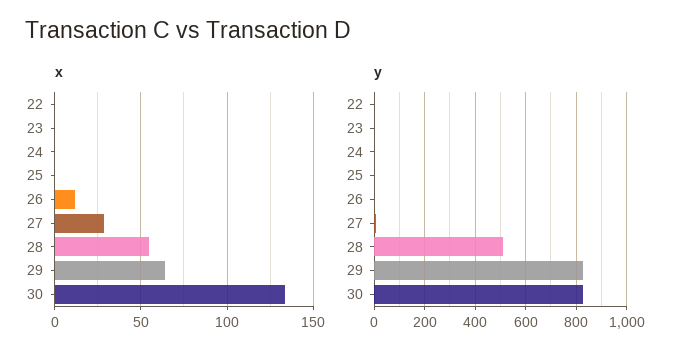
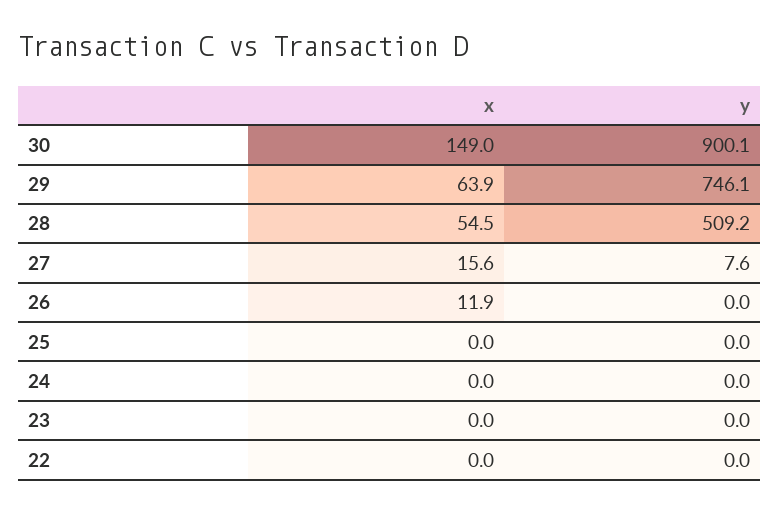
x, 27: 30 -> 15.6
x, 30: 135 -> 149
y, 29: 825 -> 746.1
y, 30: 825 -> 900.1

